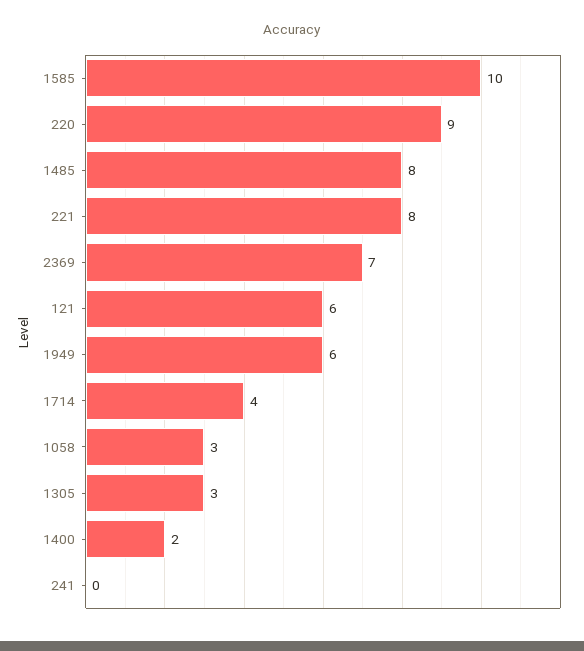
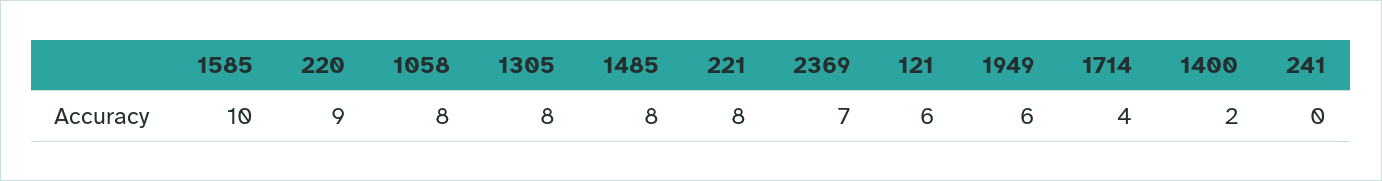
1058: 3 -> 8
1305: 3 -> 8

